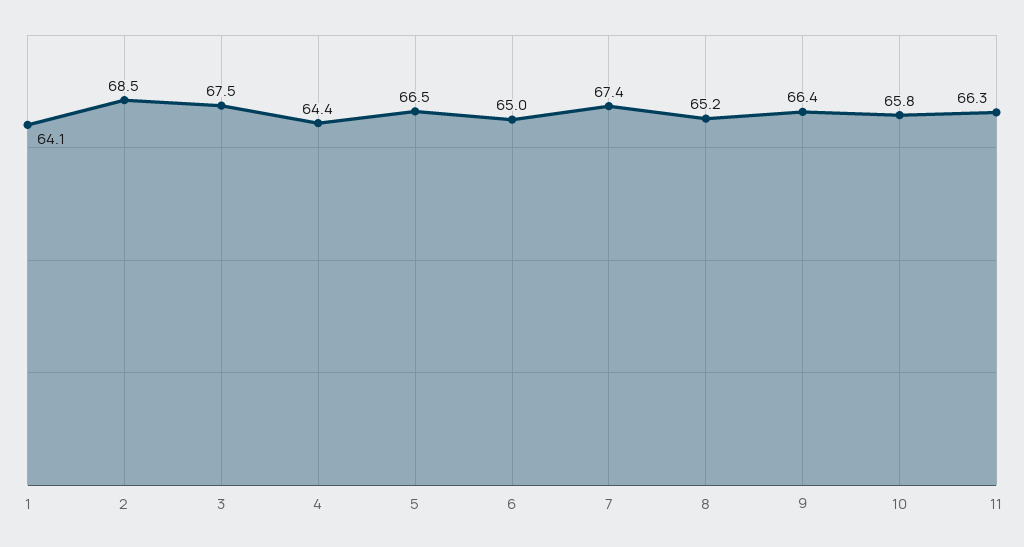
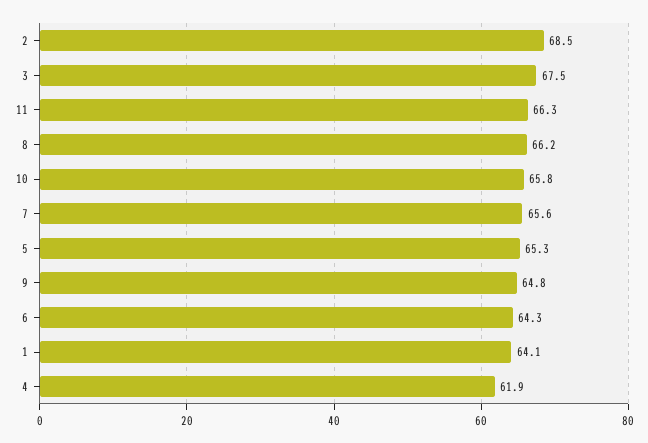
4: 64.4 -> 61.9
5: 66.5 -> 65.3
6: 65 -> 64.3
7: 67.4 -> 65.6
8: 65.2 -> 66.2
9: 66.4 -> 64.8

